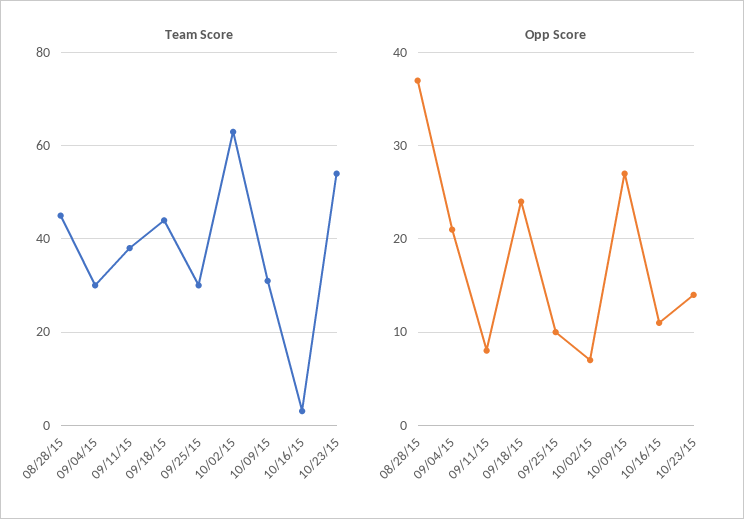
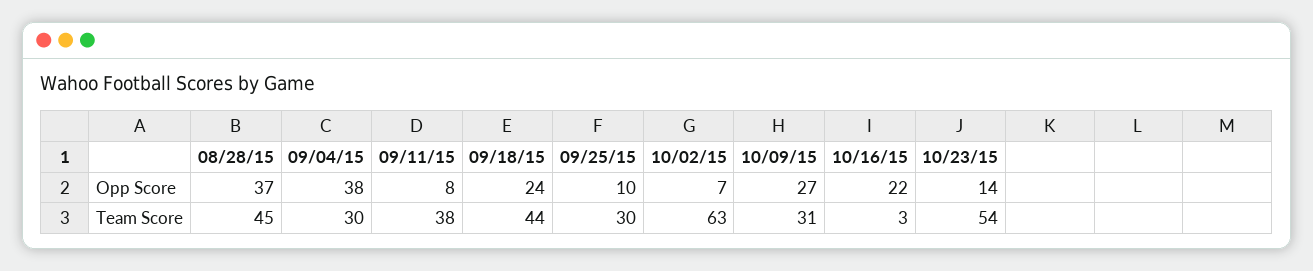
Opp Score, 09/04/15: 21 -> 38
Opp Score, 10/16/15: 11 -> 22

